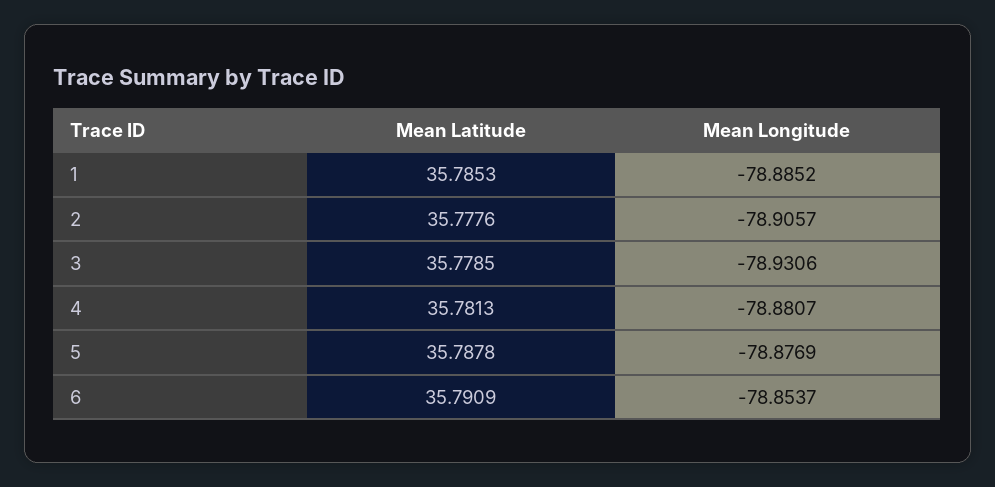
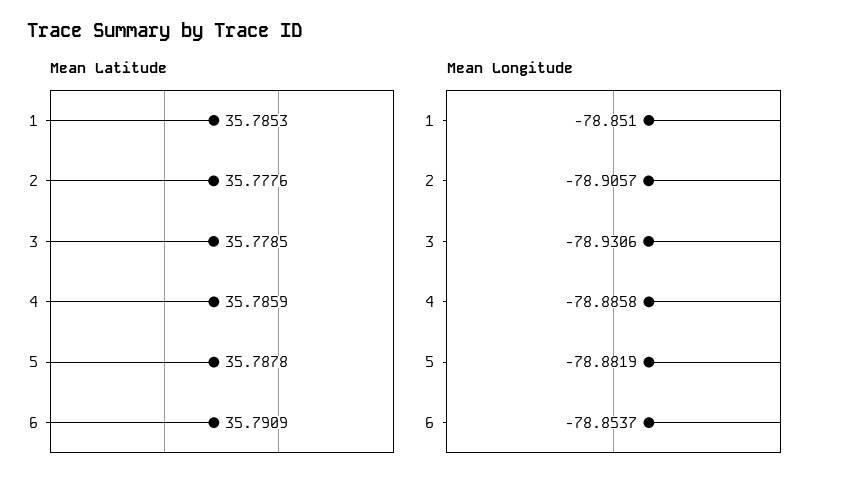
Mean Longitude, 1: -78.8852 -> -78.851
Mean Latitude, 4: 35.7813 -> 35.7859
Mean Longitude, 4: -78.8807 -> -78.8858
Mean Longitude, 5: -78.8769 -> -78.8819

